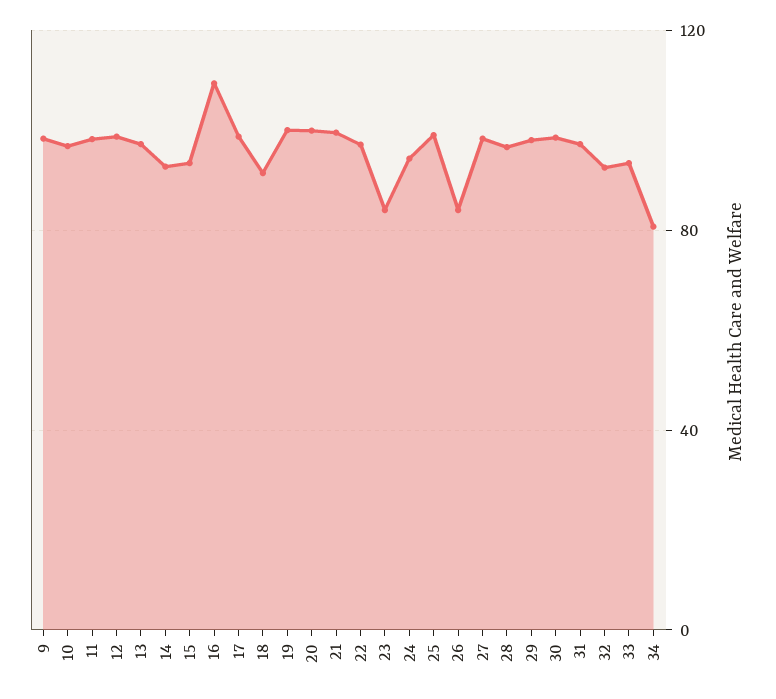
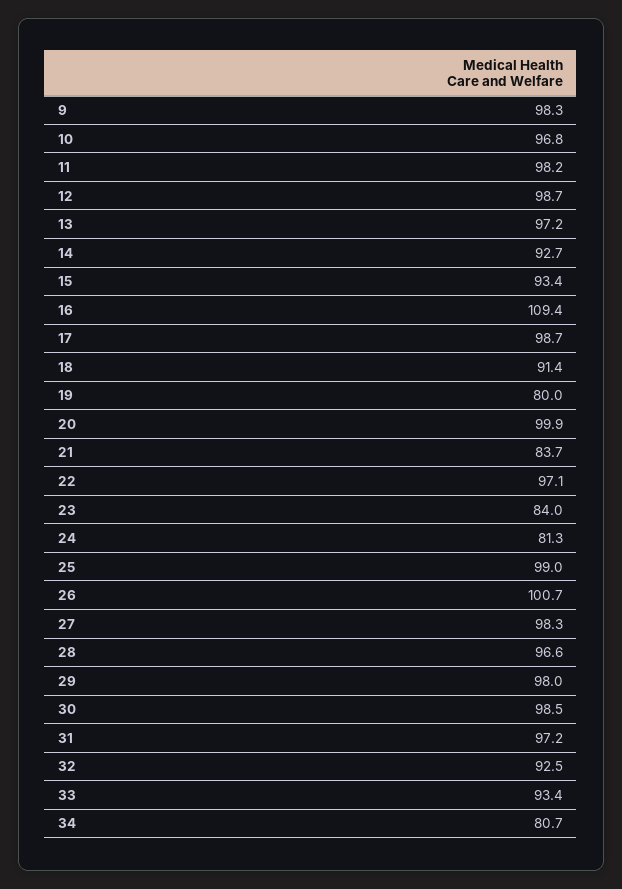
19: 100 -> 80
21: 100 -> 83.7
24: 95 -> 81.3
26: 85 -> 100.7

